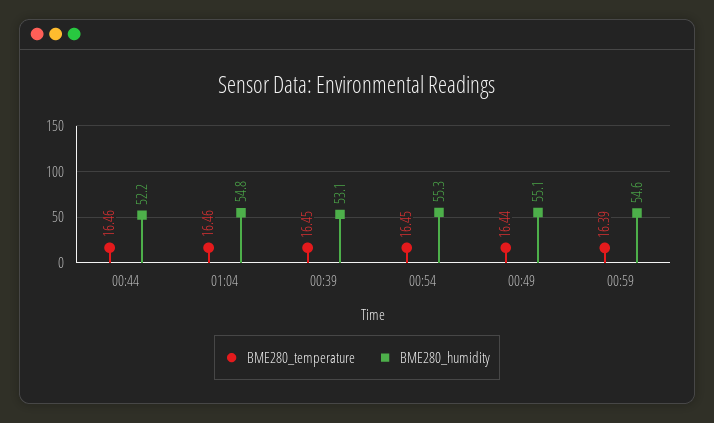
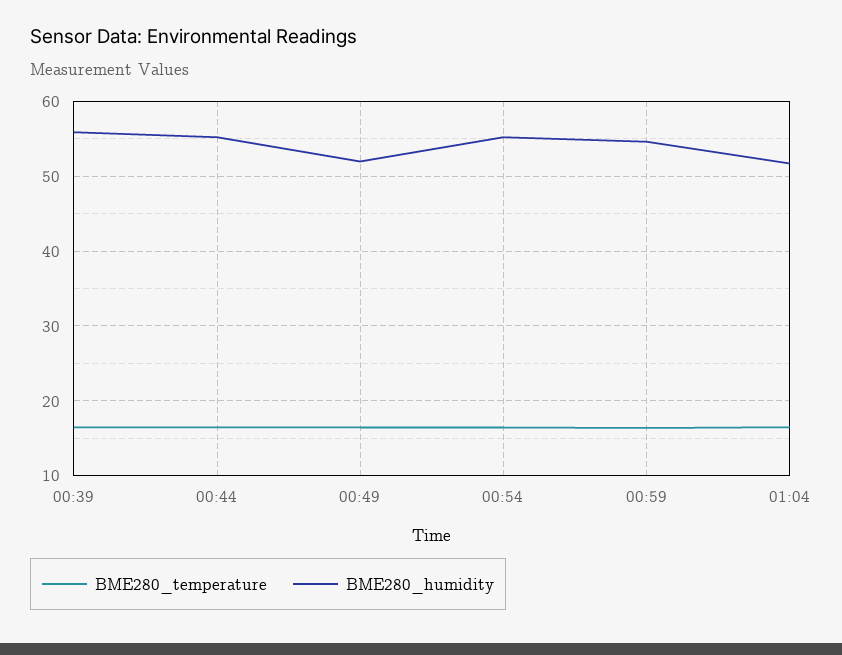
BME280_humidity, 00:44: 52.2 -> 55
BME280_humidity, 01:04: 54.8 -> 52
BME280_humidity, 00:39: 53.1 -> 56
BME280_humidity, 00:49: 55.1 -> 52

